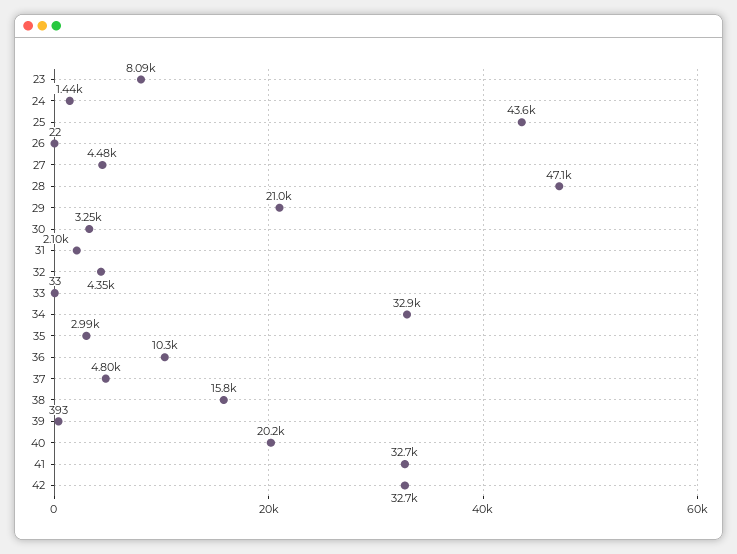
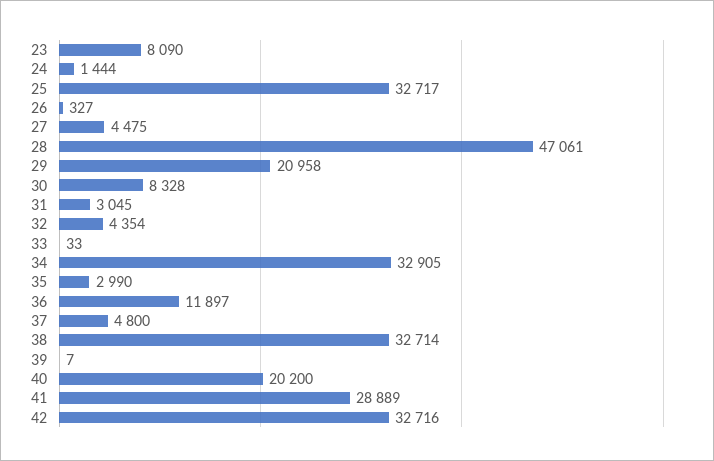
25: 43600 -> 32717
26: 22 -> 327
30: 3250 -> 8328
31: 2100 -> 3045
36: 10300 -> 11897
38: 15800 -> 32714
39: 393 -> 7
41: 32700 -> 28889

